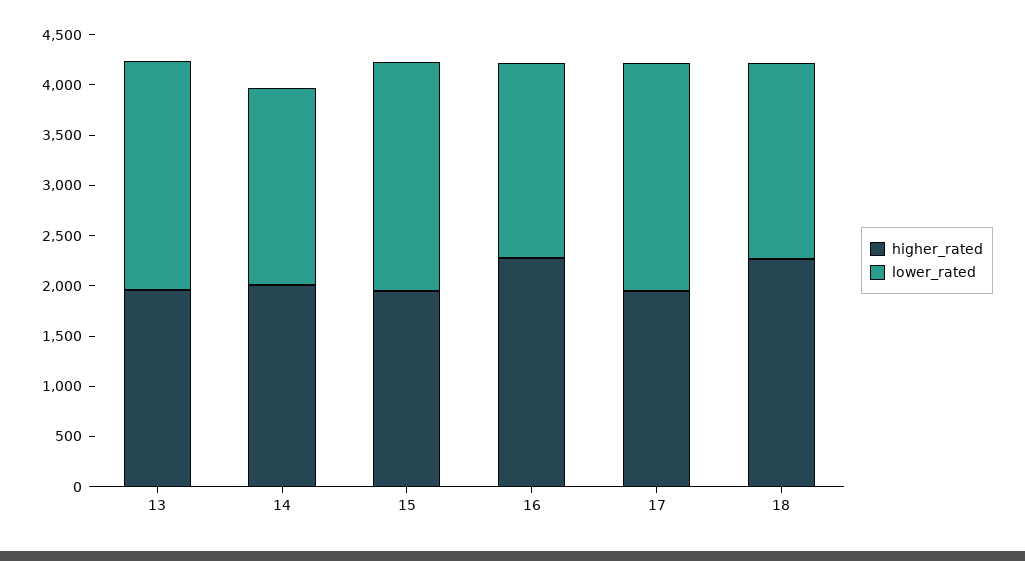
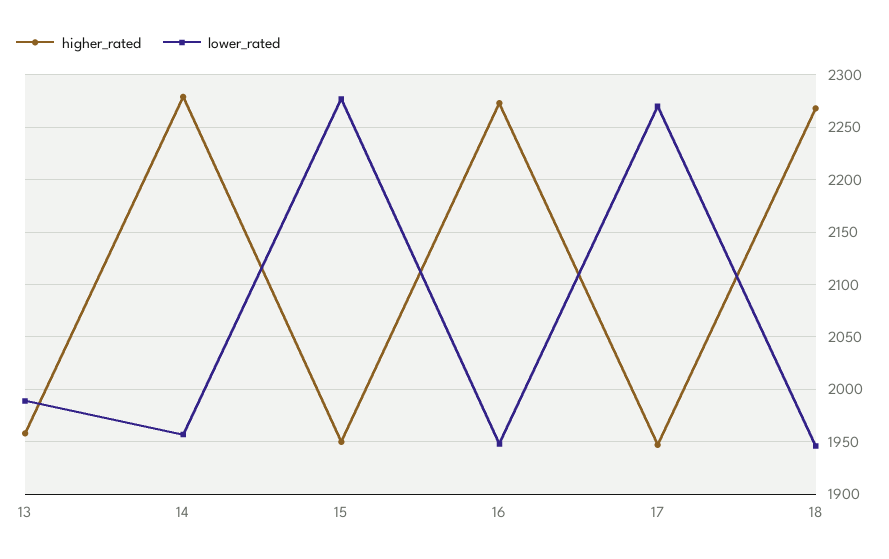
lower_rated, 13: 2300 -> 1990
higher_rated, 14: 2000 -> 2280

